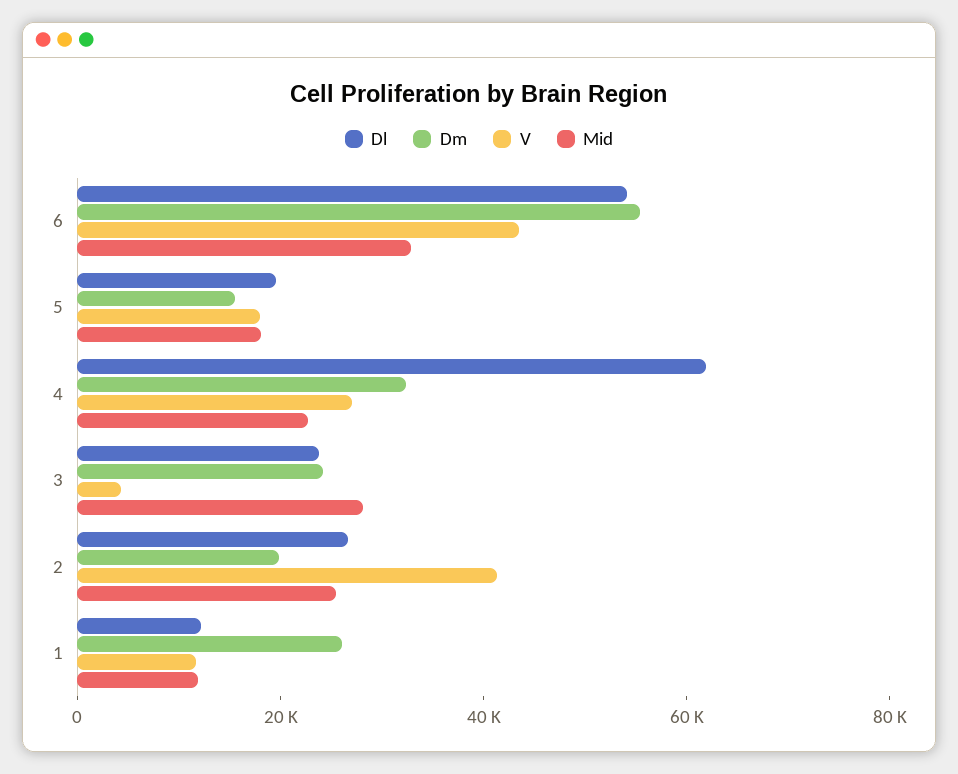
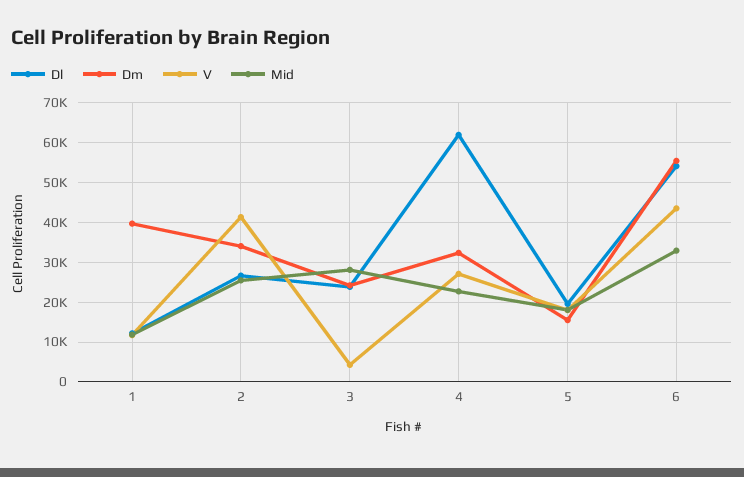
Dm, 2: 20000 -> 34000
Dm, 1: 25000 -> 40000

